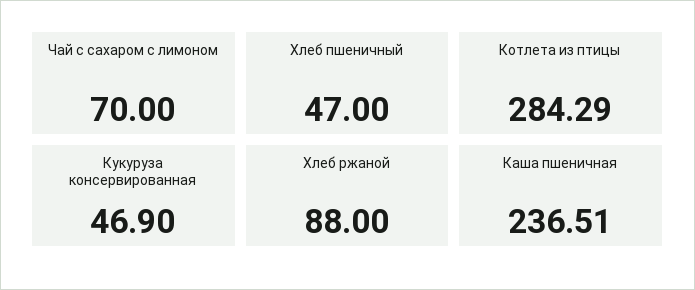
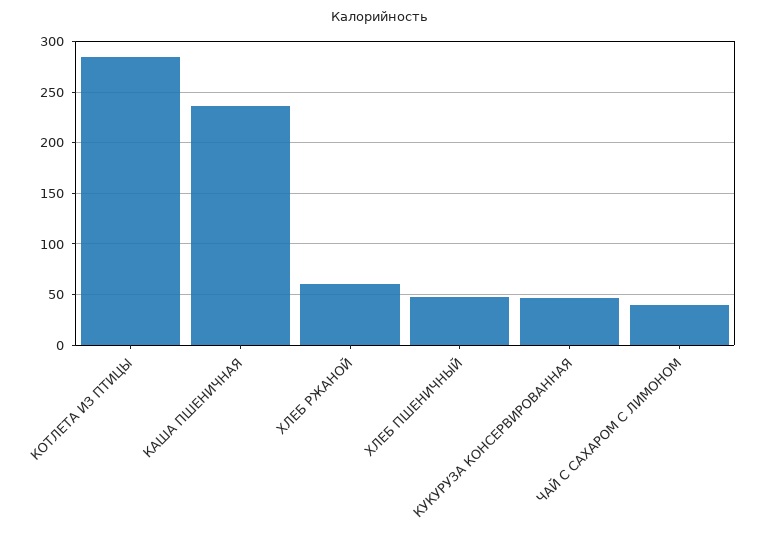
Чай с сахаром с лимоном: 70 -> 40
Хлеб ржаной: 88 -> 60

